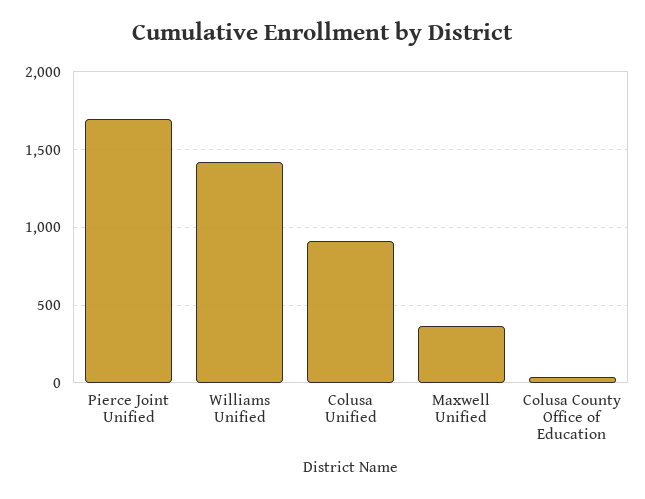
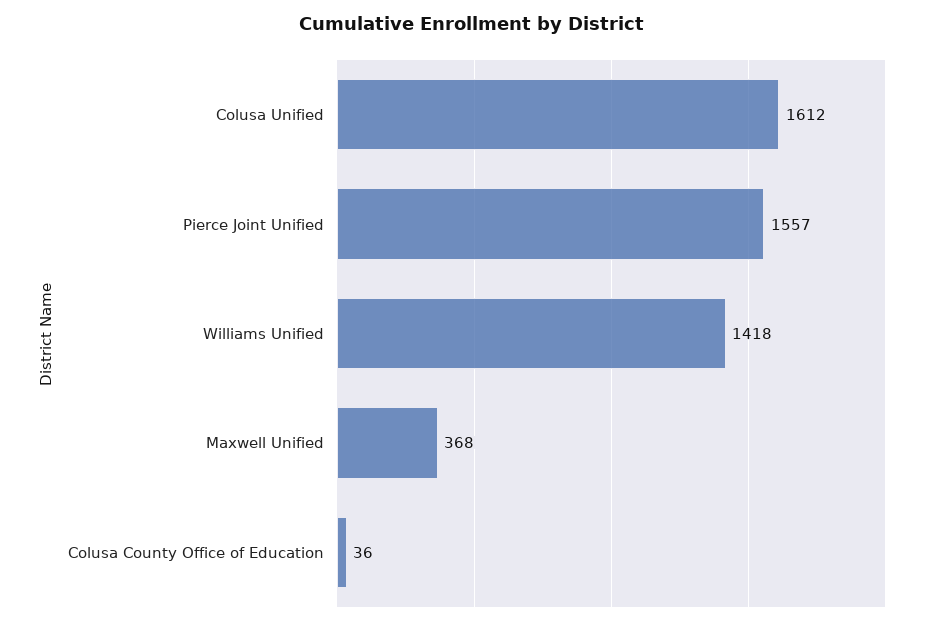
Pierce Joint Unified: 1700 -> 1557
Colusa Unified: 900 -> 1612

